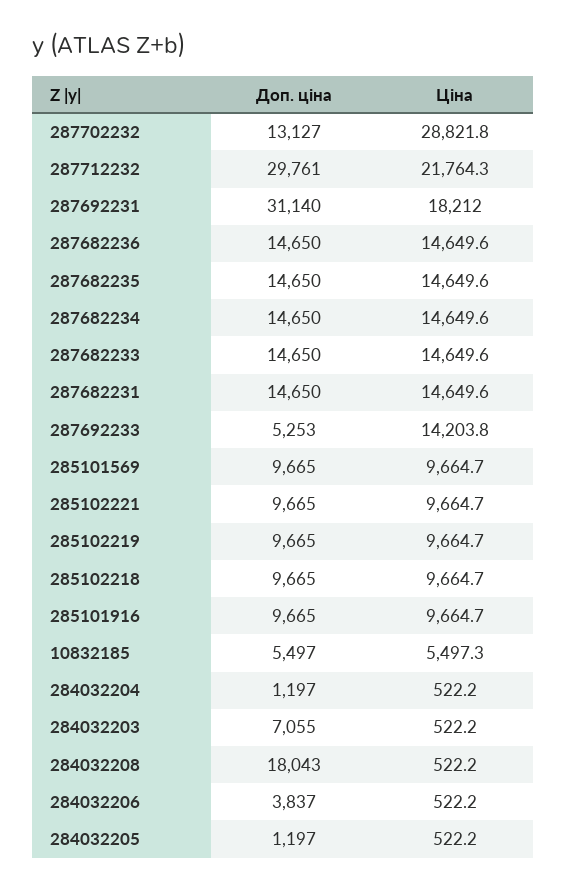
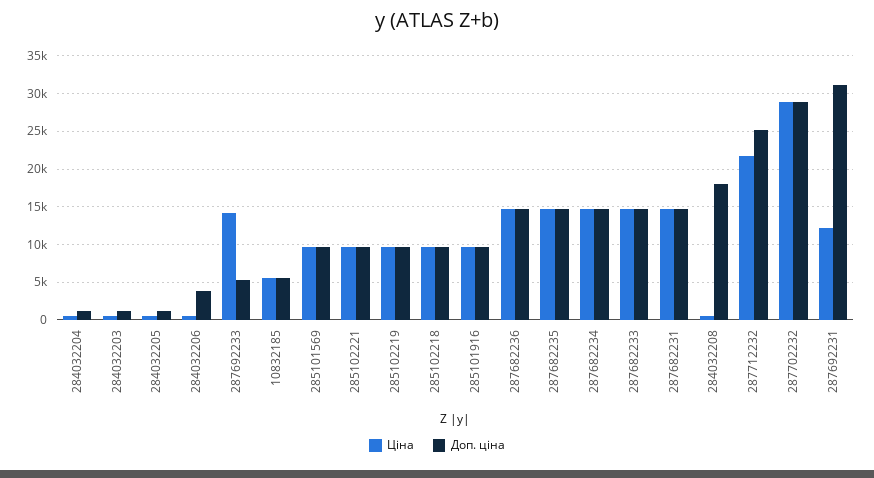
Доп. ціна, 287702232: 13127 -> 29000
Доп. ціна, 287712232: 29761 -> 25000
Ціна, 287692231: 18212 -> 12000
Доп. ціна, 284032203: 7055 -> 1000

